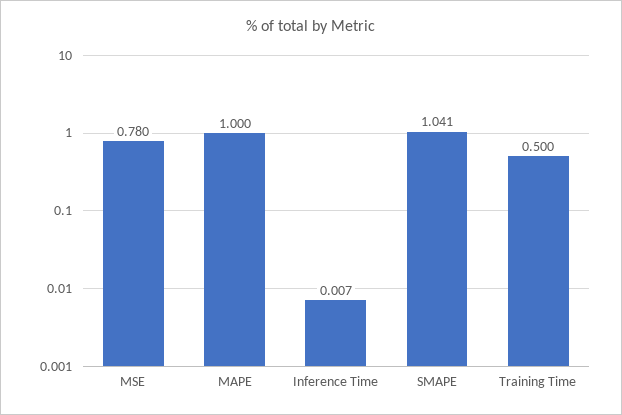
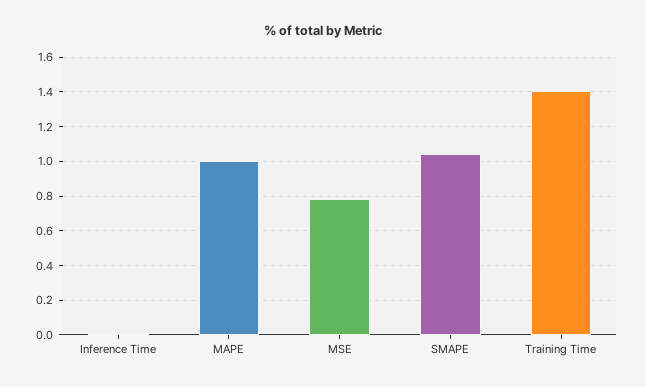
Training Time: 0.5 -> 1.4

